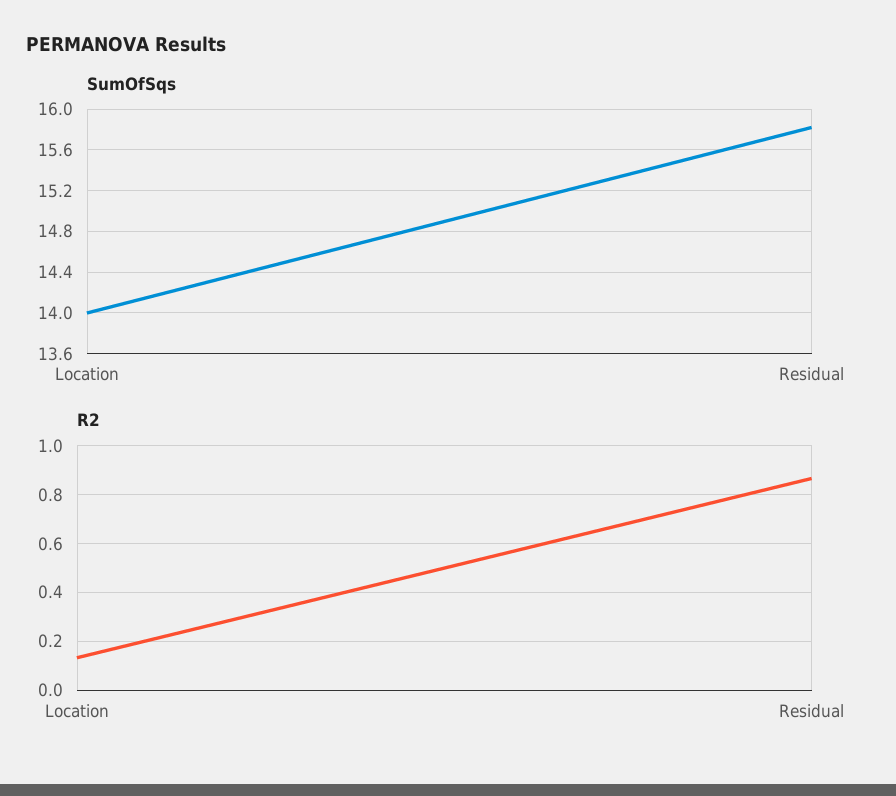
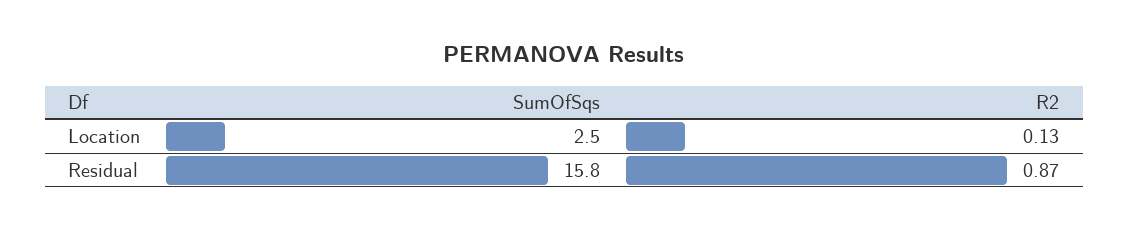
SumOfSqs, Location: 14 -> 2.5

